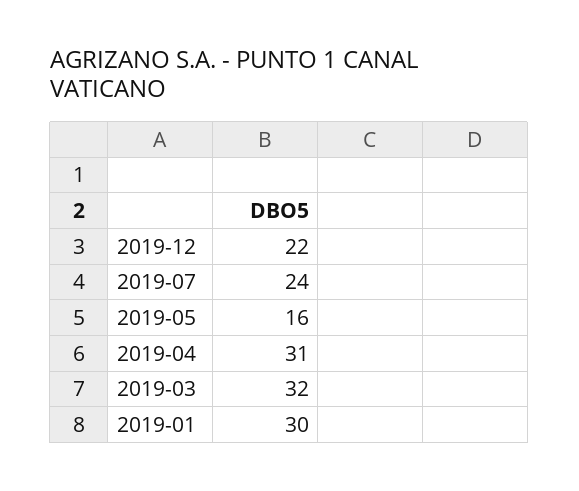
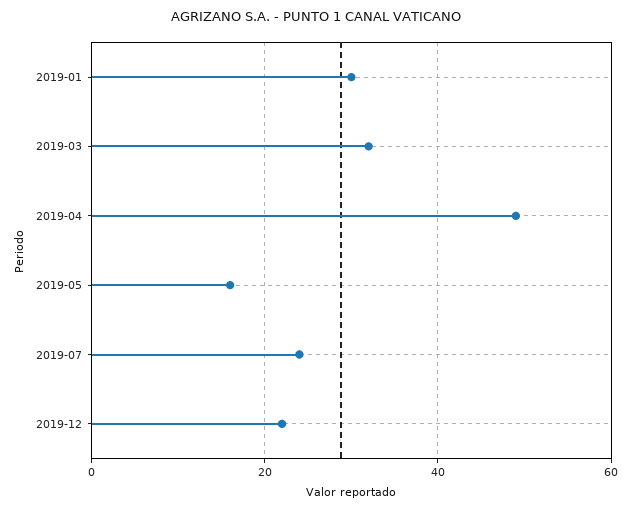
2019-04: 31 -> 50

